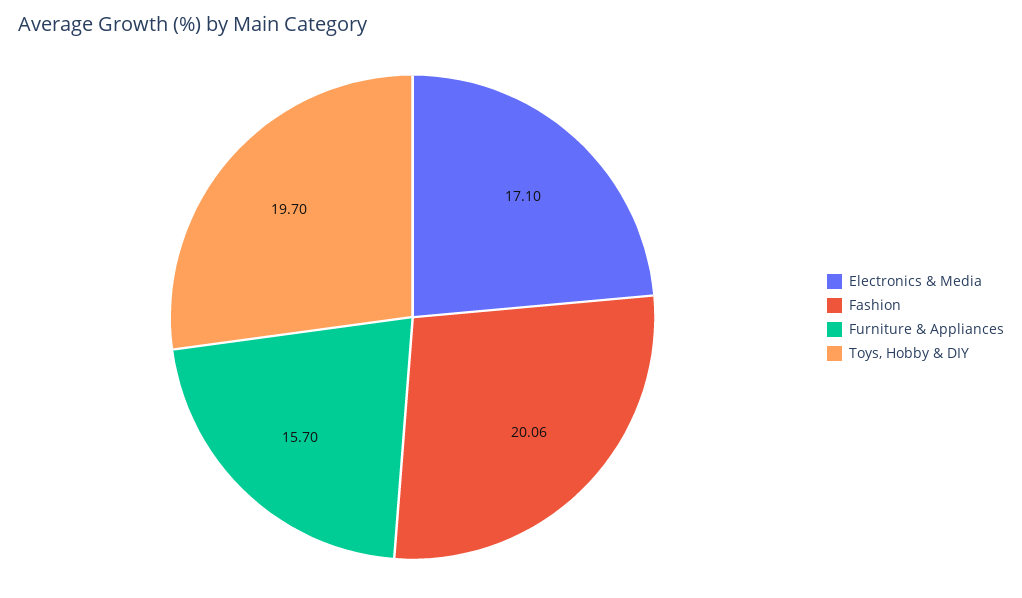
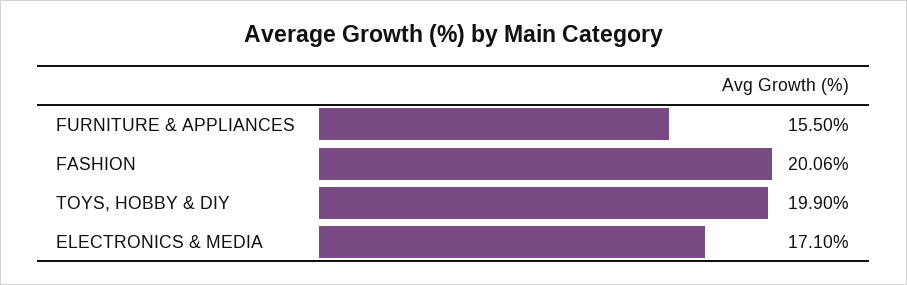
Furniture & Appliances: 15.7 -> 15.5
Toys, Hobby & DIY: 19.7 -> 19.9

